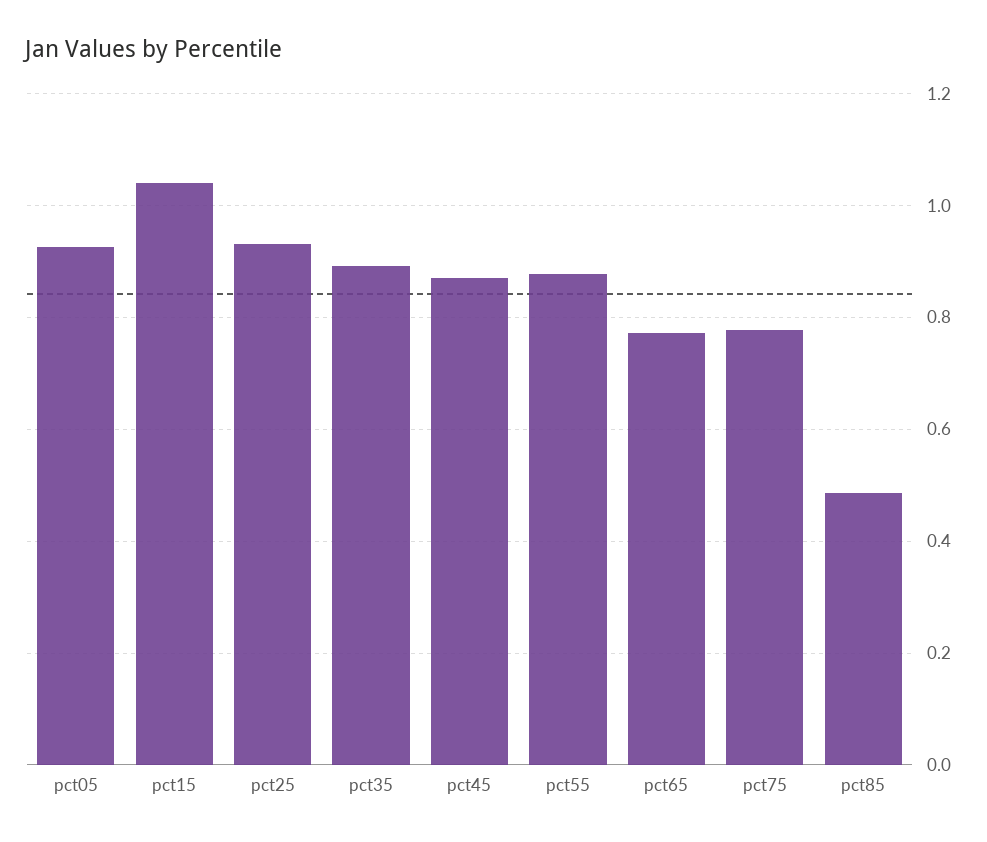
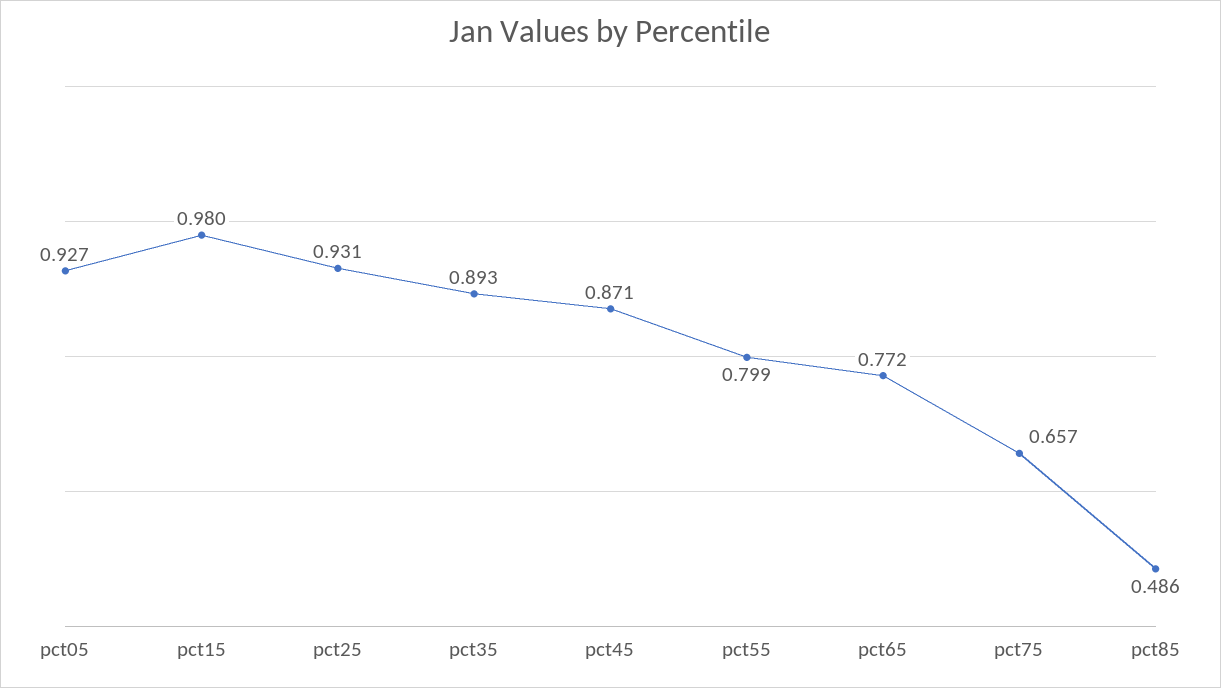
pct15: 1.04 -> 0.98
pct55: 0.88 -> 0.799
pct75: 0.78 -> 0.657

